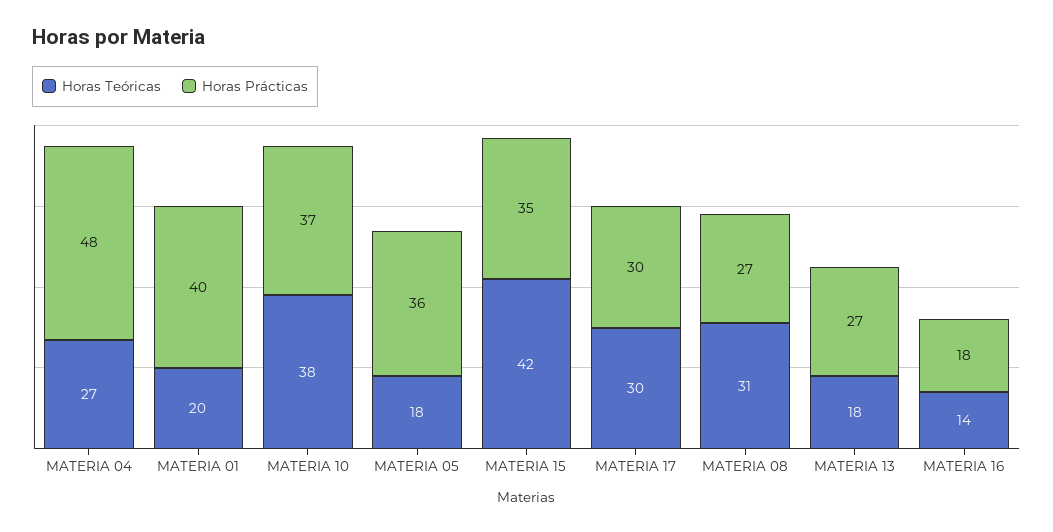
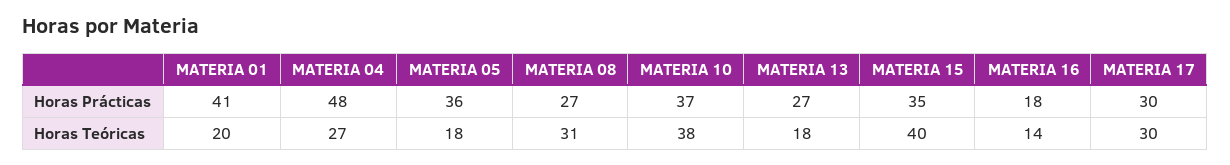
Horas Prácticas, MATERIA 01: 40 -> 41
Horas Teóricas, MATERIA 15: 42 -> 40

